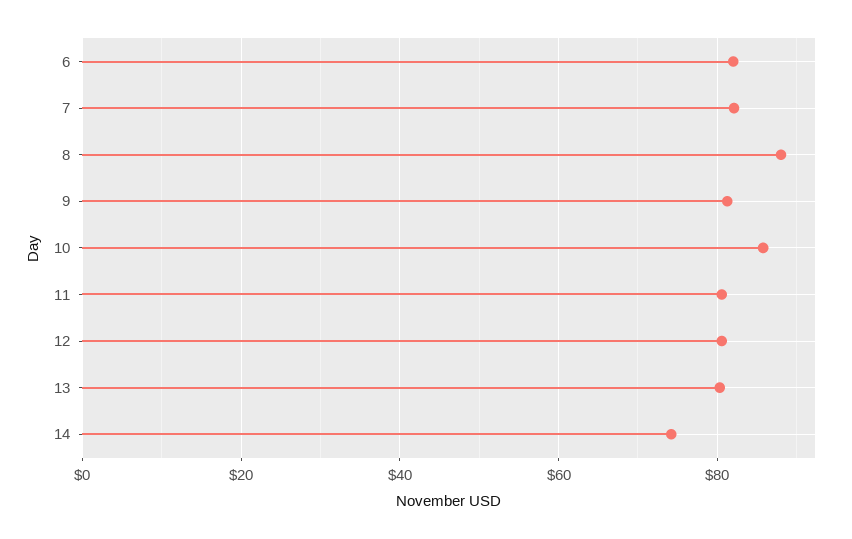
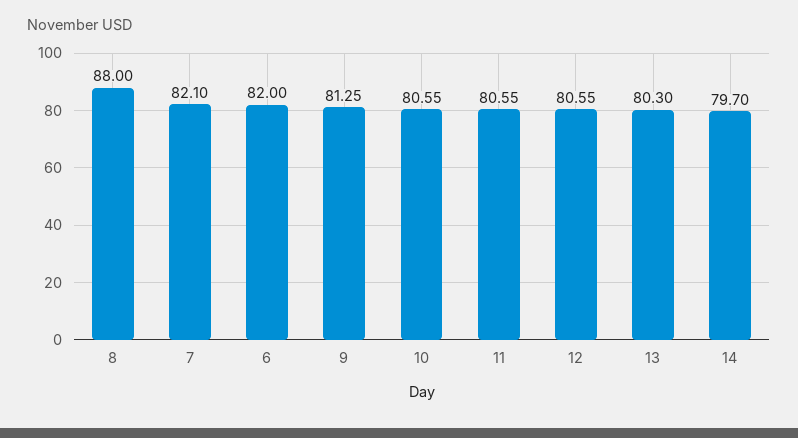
10: 86 -> 80.55
14: 74 -> 79.7

